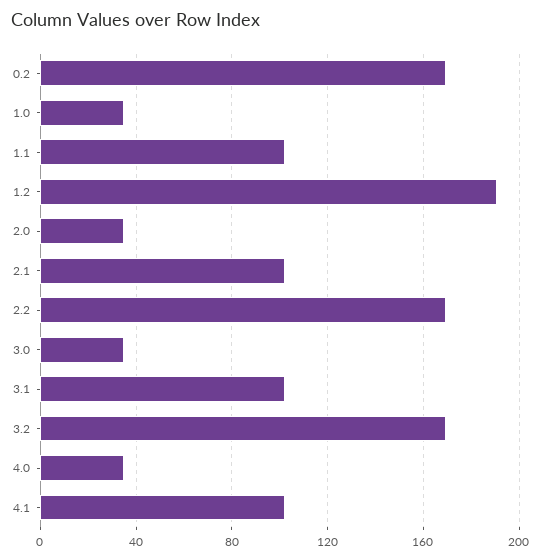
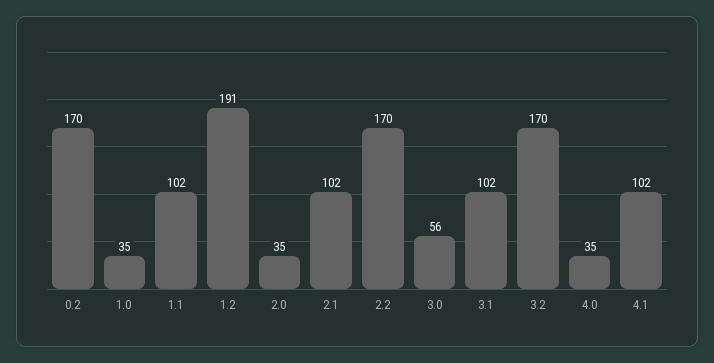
3.0: 35 -> 56

